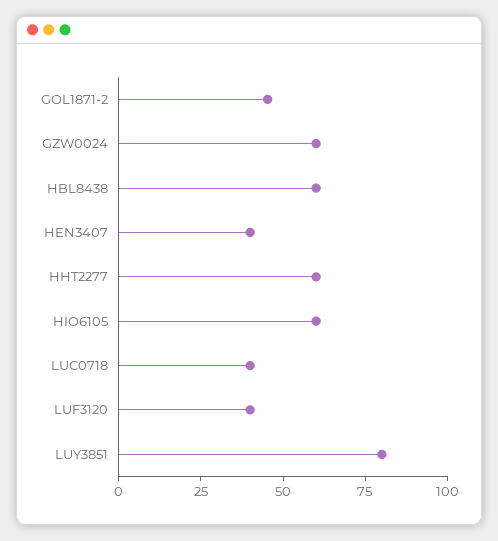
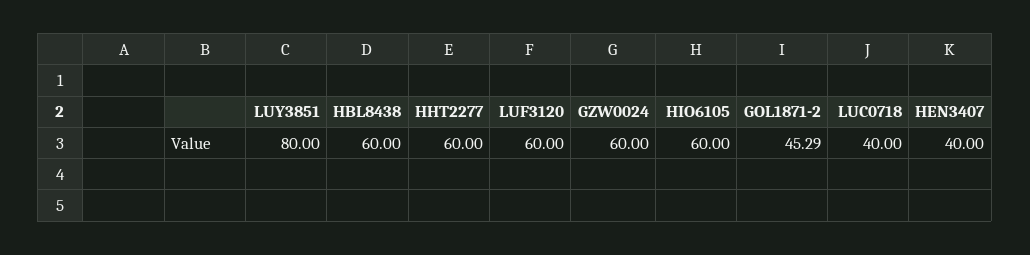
LUF3120: 40 -> 60

